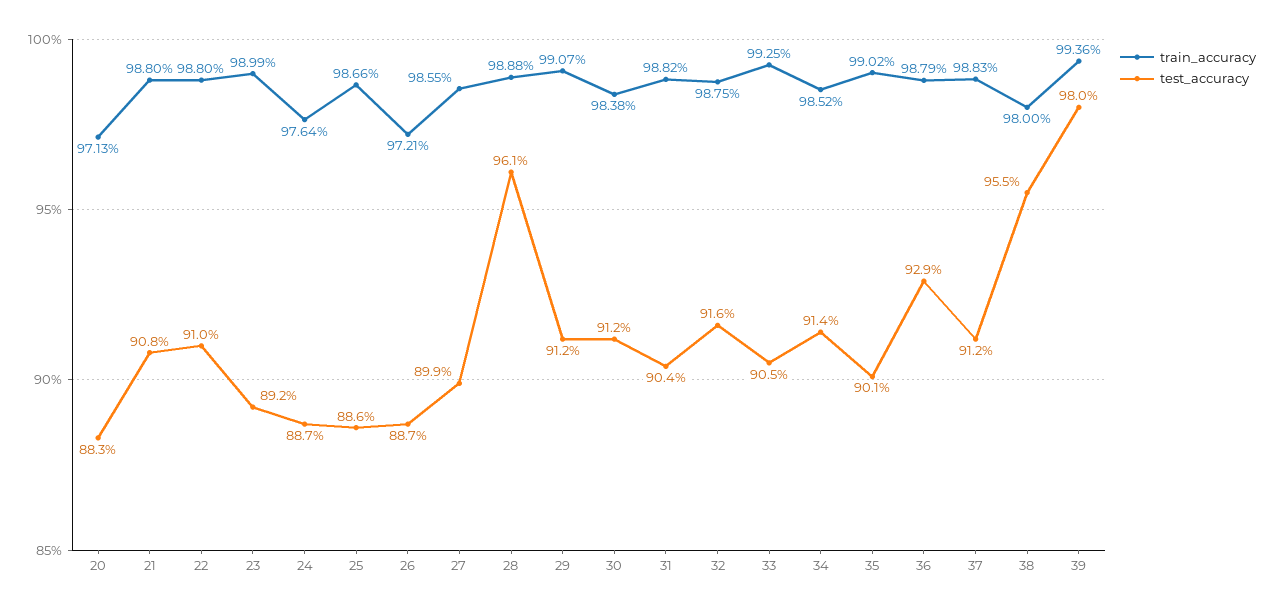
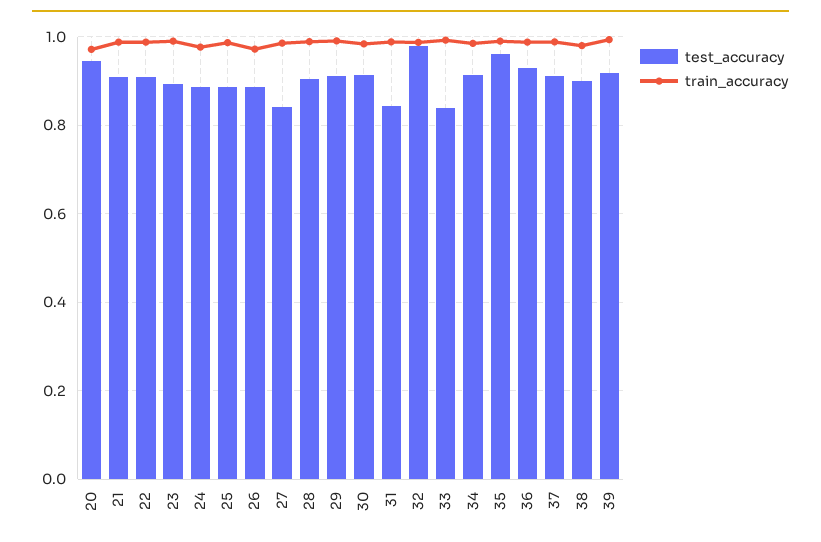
test_accuracy, 20: 0.883 -> 0.94
test_accuracy, 27: 0.899 -> 0.84
test_accuracy, 28: 0.961 -> 0.9
test_accuracy, 31: 0.904 -> 0.84
test_accuracy, 32: 0.916 -> 0.98
test_accuracy, 33: 0.905 -> 0.84
test_accuracy, 35: 0.901 -> 0.96
test_accuracy, 38: 0.955 -> 0.9
test_accuracy, 39: 0.98 -> 0.92

